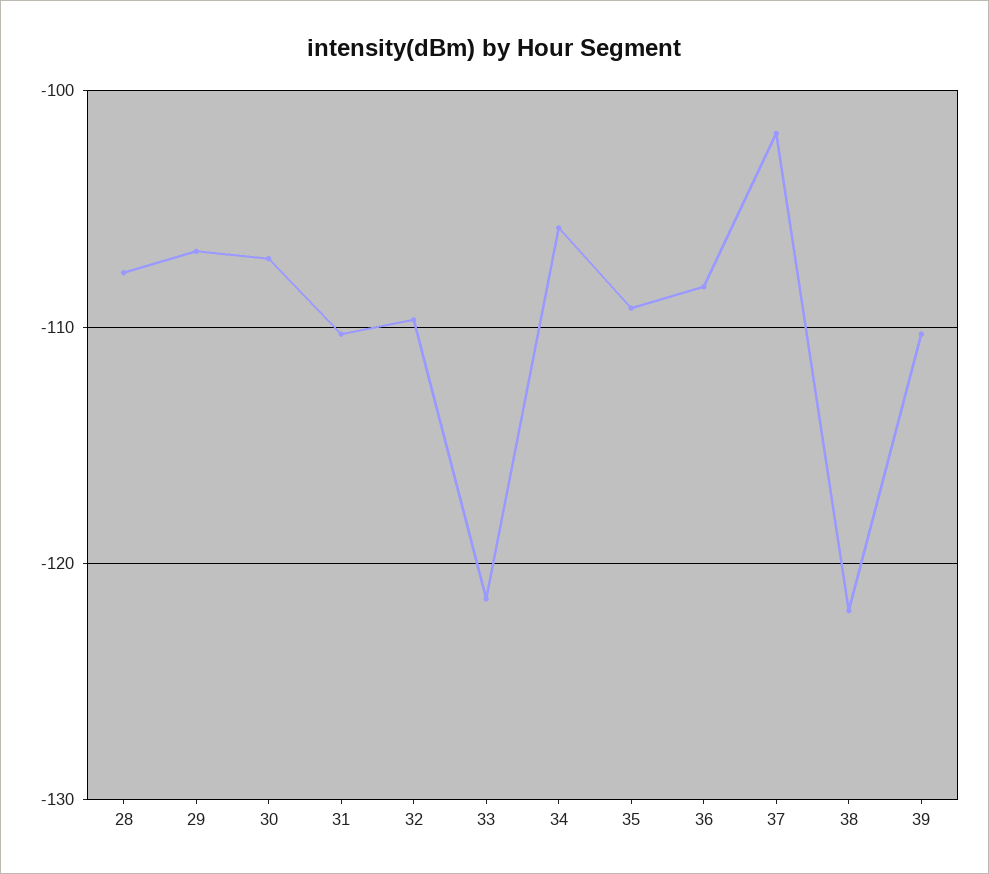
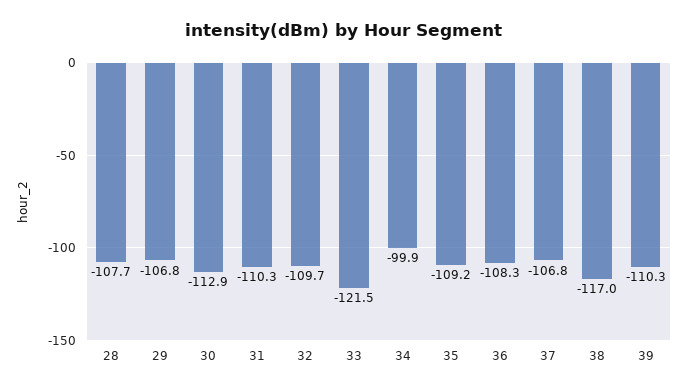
30: -107 -> -112.9
34: -106 -> -99.9
37: -102 -> -106.8
38: -122 -> -117

